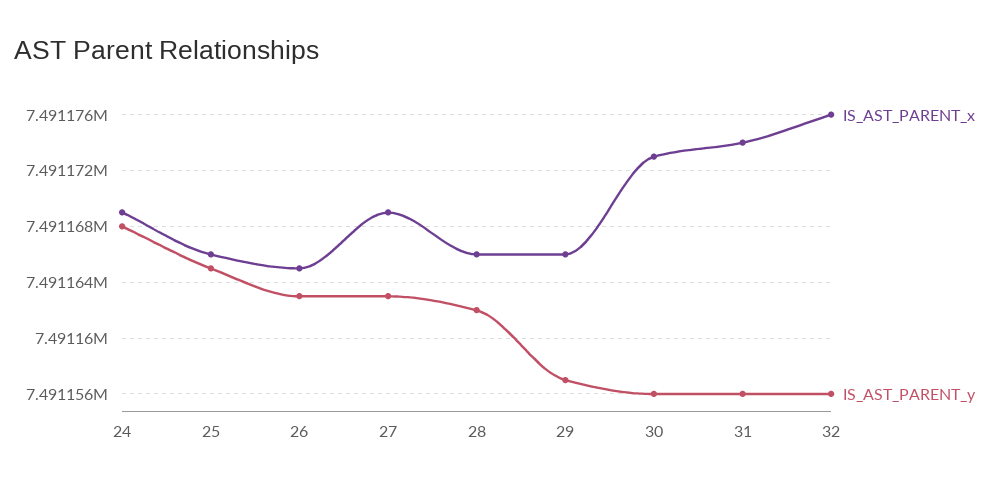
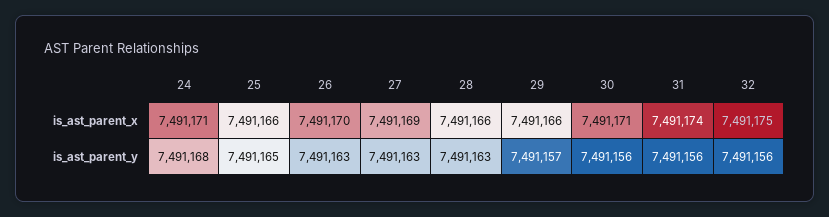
IS_AST_PARENT_x, 24: 7491169 -> 7491171
IS_AST_PARENT_x, 26: 7491165 -> 7491170
IS_AST_PARENT_y, 28: 7491162 -> 7491163
IS_AST_PARENT_x, 30: 7491173 -> 7491171
IS_AST_PARENT_x, 32: 7491176 -> 7491175

